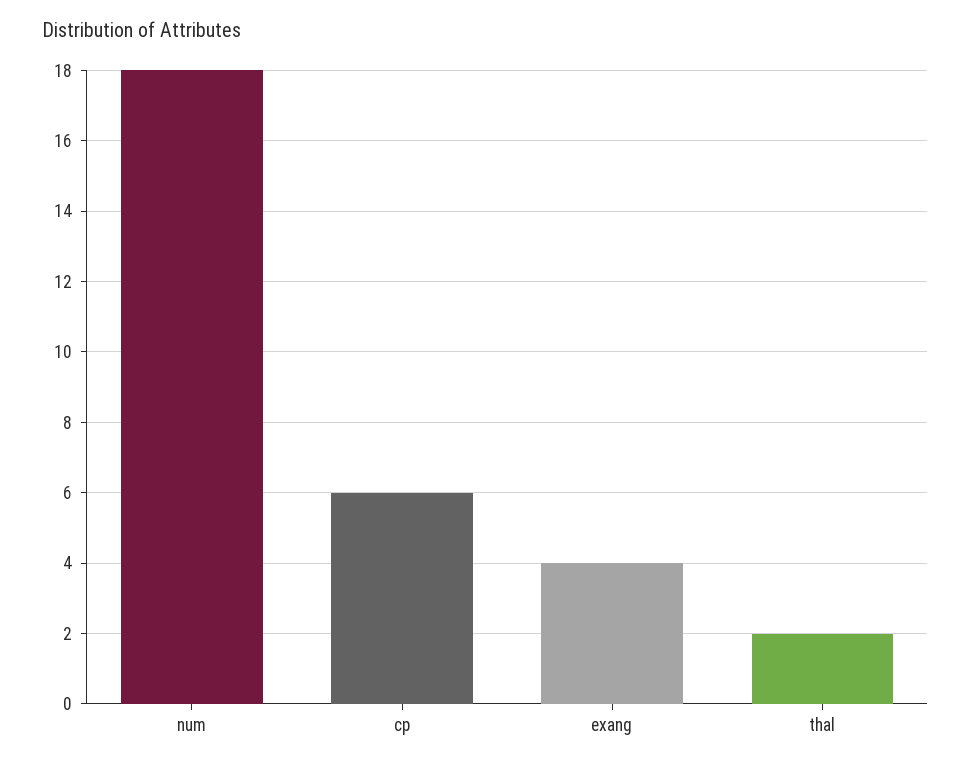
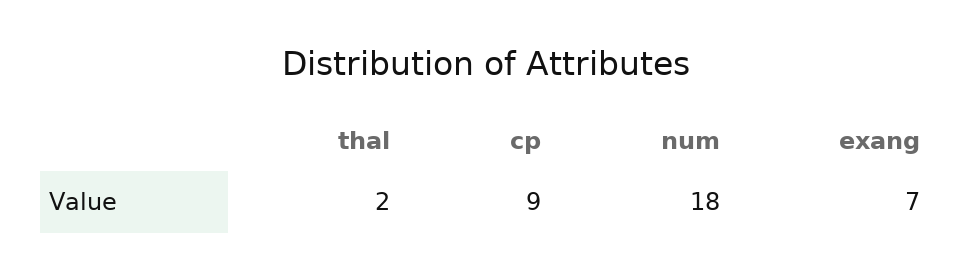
cp: 6 -> 9
exang: 4 -> 7

